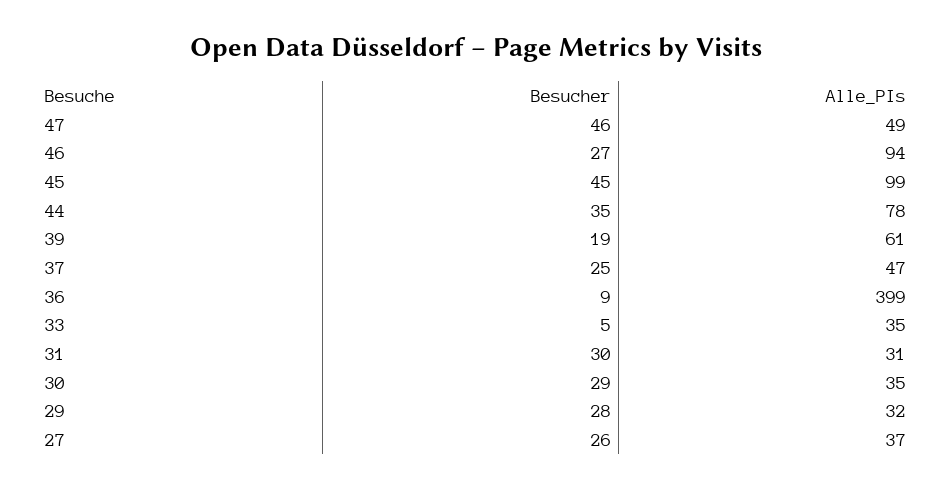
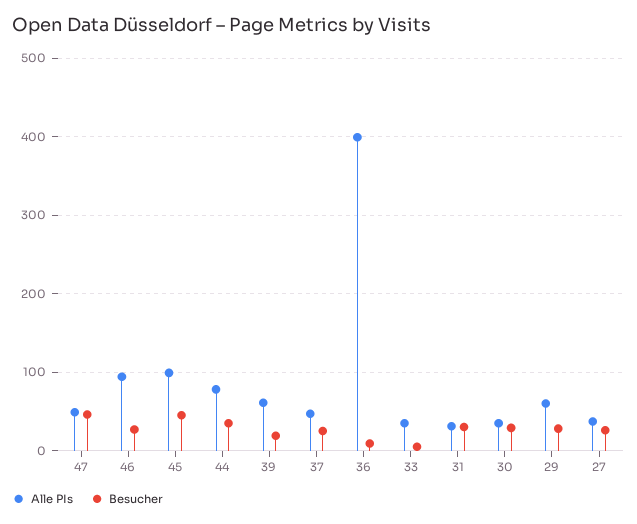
Alle_PIs, 29: 32 -> 60

